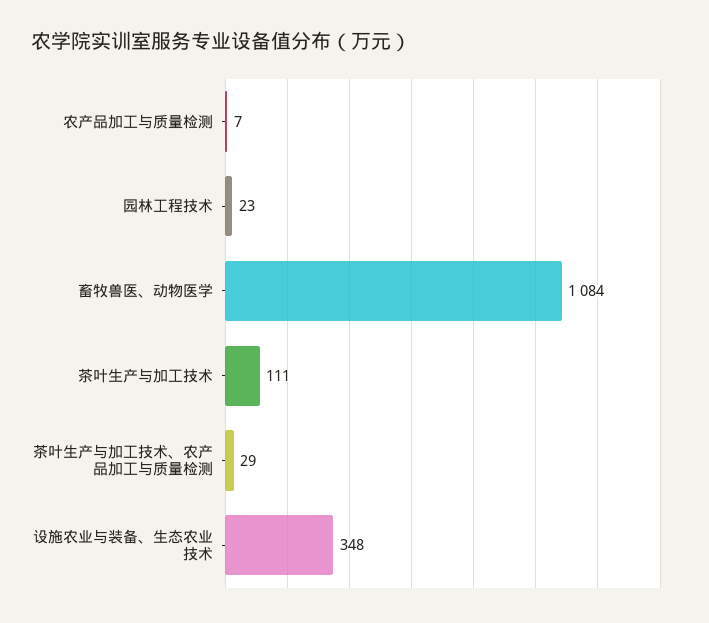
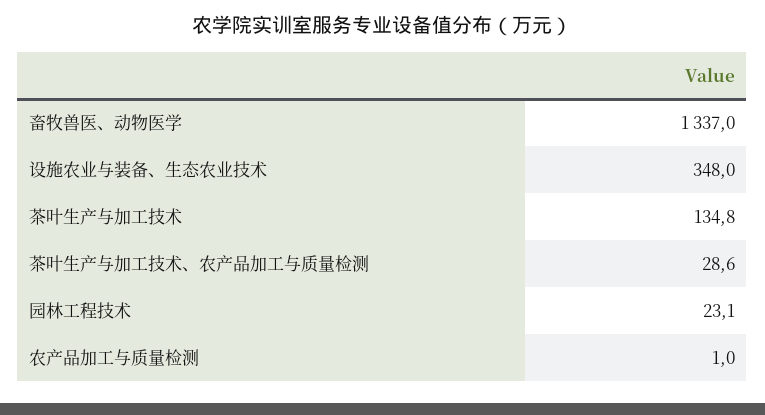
农产品加工与质量检测: 7 -> 1
畜牧兽医、动物医学: 1084 -> 1337
茶叶生产与加工技术: 111 -> 134.8

